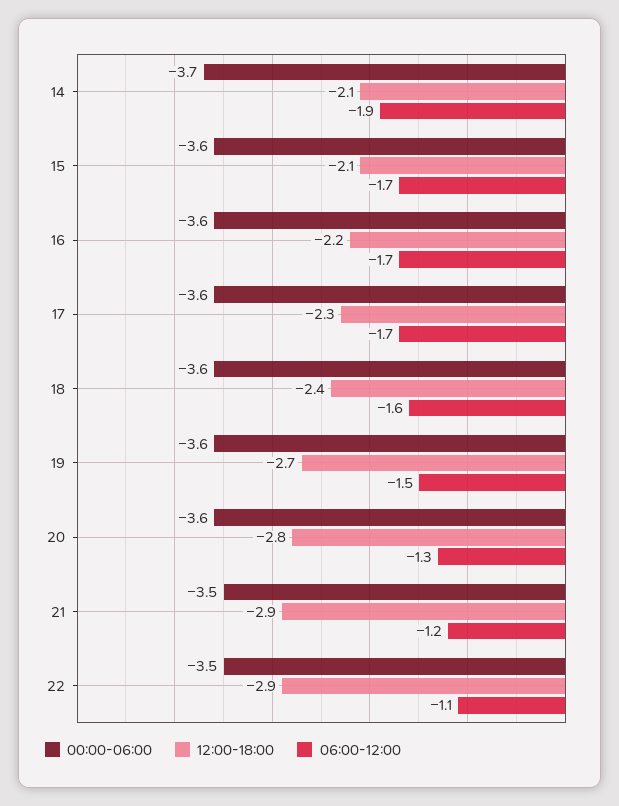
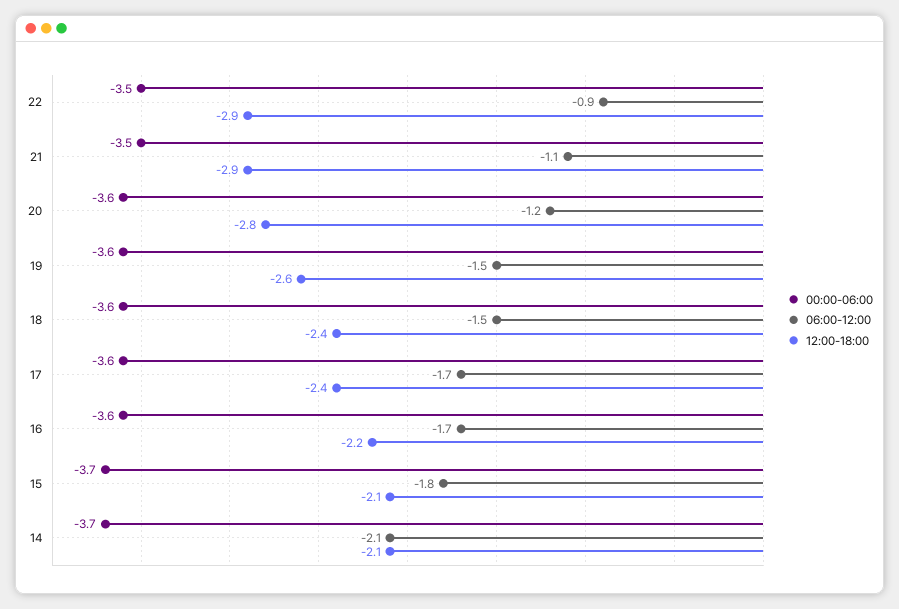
06:00-12:00, 14: -1.9 -> -2.1
00:00-06:00, 15: -3.6 -> -3.7
06:00-12:00, 15: -1.7 -> -1.8
12:00-18:00, 17: -2.3 -> -2.4
06:00-12:00, 18: -1.6 -> -1.5
12:00-18:00, 19: -2.7 -> -2.6
06:00-12:00, 20: -1.3 -> -1.2
06:00-12:00, 21: -1.2 -> -1.1
06:00-12:00, 22: -1.1 -> -0.9

